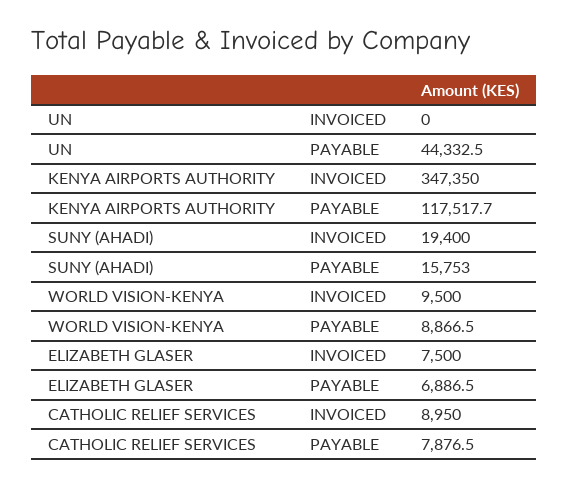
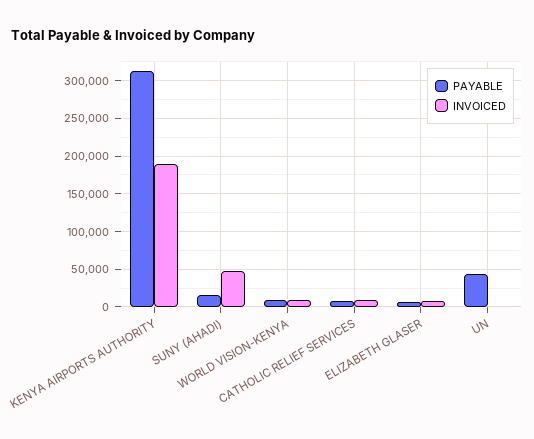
INVOICED, KENYA AIRPORTS AUTHORITY: 347350 -> 190000
PAYABLE, KENYA AIRPORTS AUTHORITY: 117517.7 -> 310000
INVOICED, SUNY (AHADI): 19400 -> 50000

